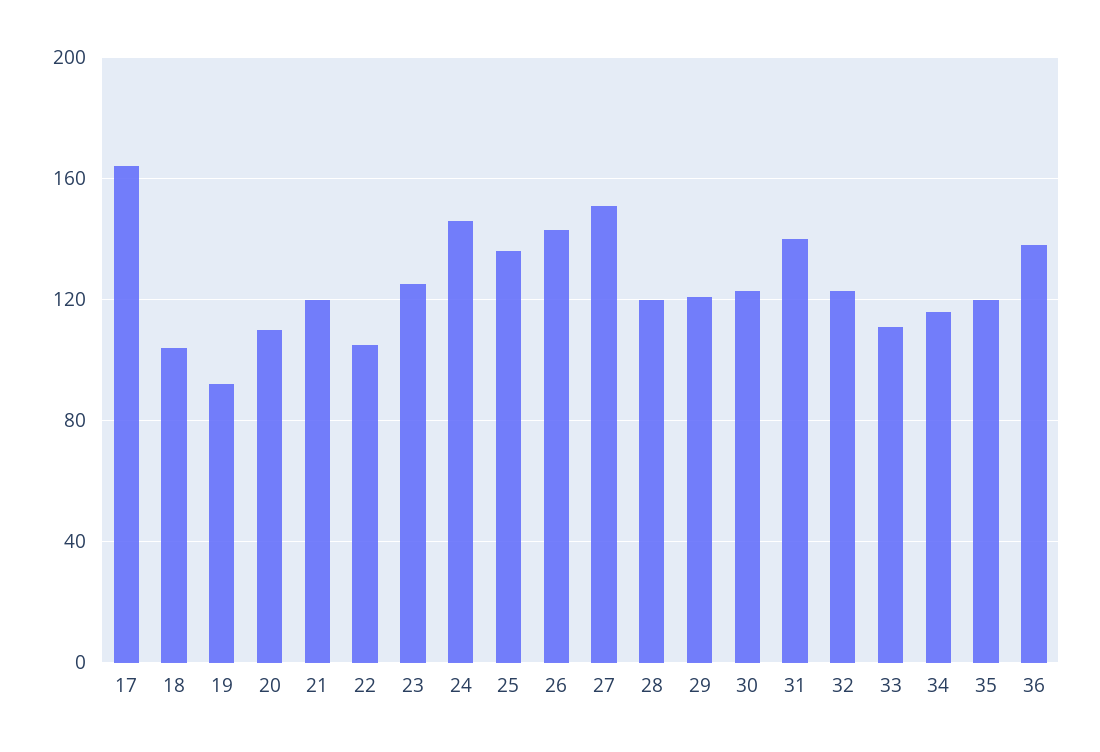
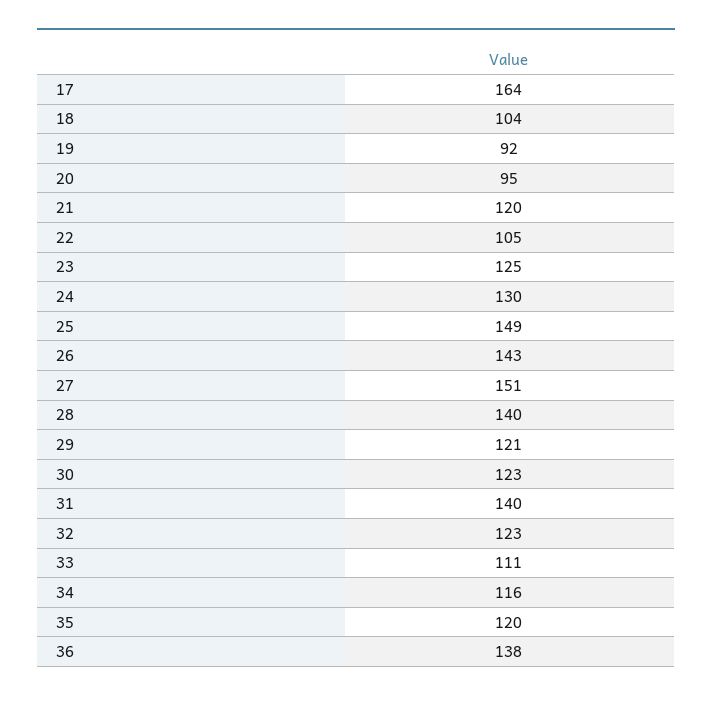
20: 110 -> 95
24: 145 -> 130
25: 135 -> 149
28: 120 -> 140

